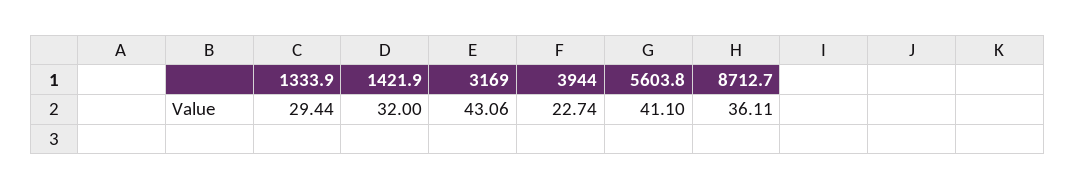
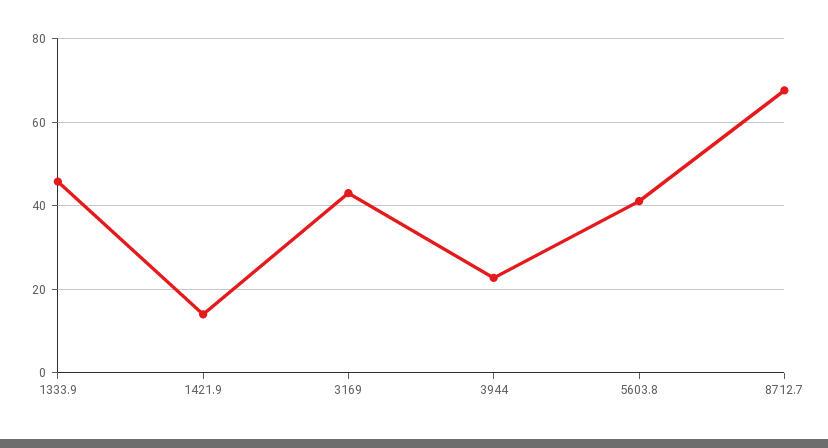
1333.9: 29.44 -> 46
1421.9: 32 -> 14
8712.7: 36.11 -> 68

